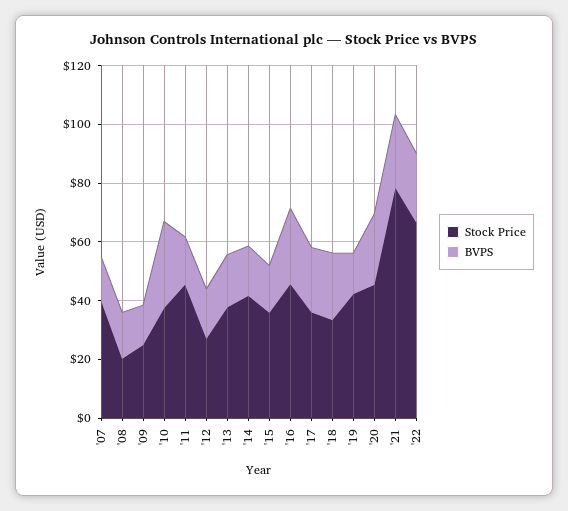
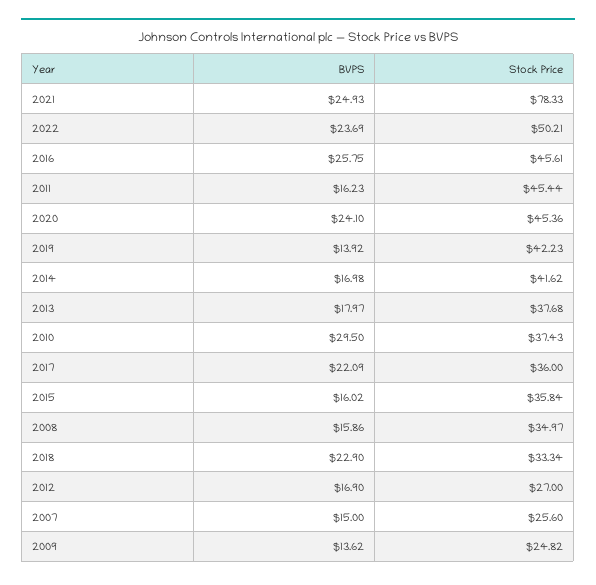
Stock Price, '07: 40 -> 25.6
Stock Price, '08: 20 -> 34.97
Stock Price, '22: 65 -> 50.21

